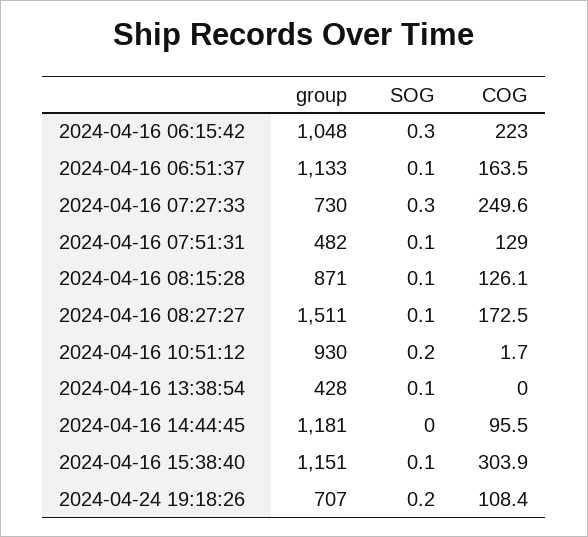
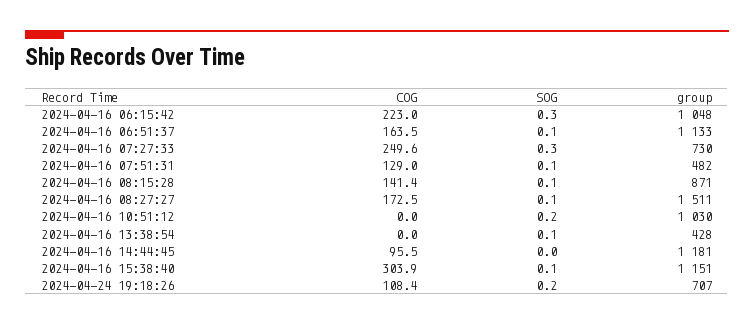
COG, 2024-04-16 08:15:28: 126.1 -> 141.4
group, 2024-04-16 10:51:12: 930 -> 1030
COG, 2024-04-16 10:51:12: 1.7 -> 0

